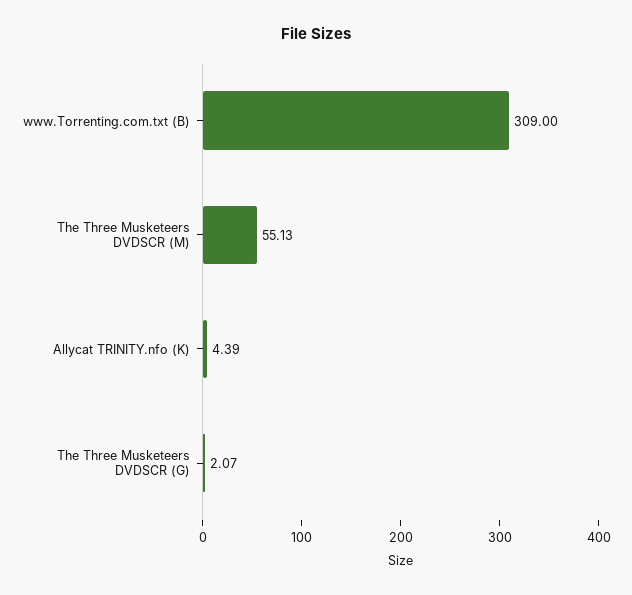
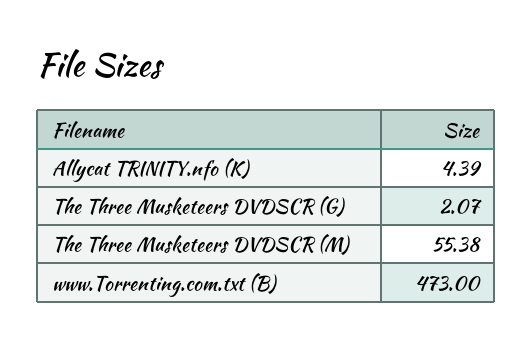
www.Torrenting.com.txt (B): 309 -> 473
The Three Musketeers DVDSCR (M): 55.13 -> 55.38

